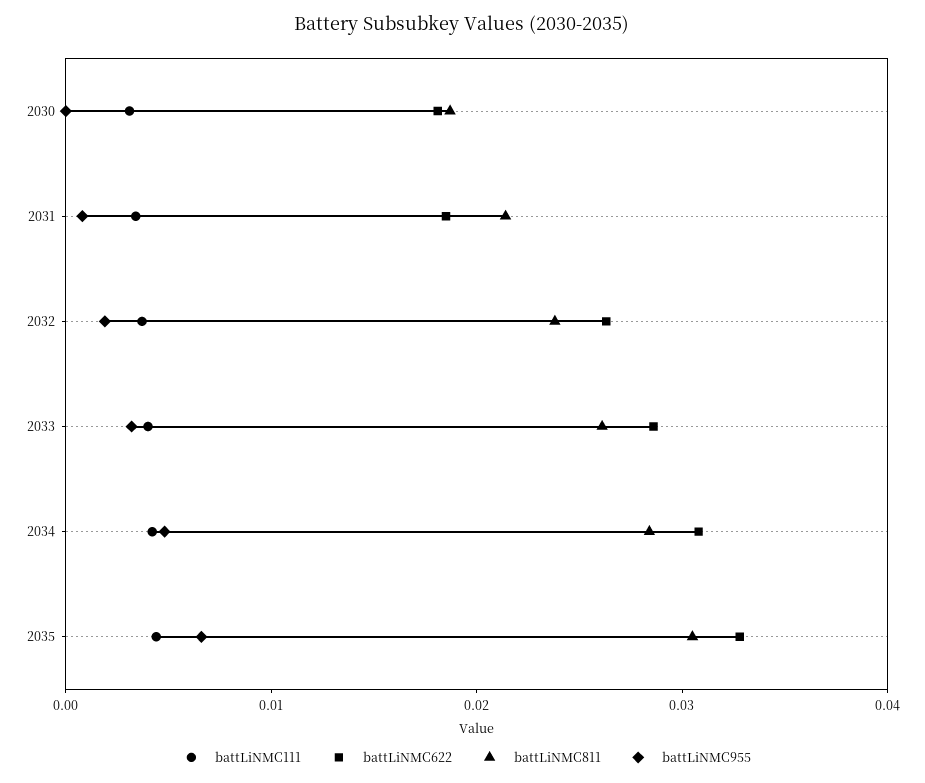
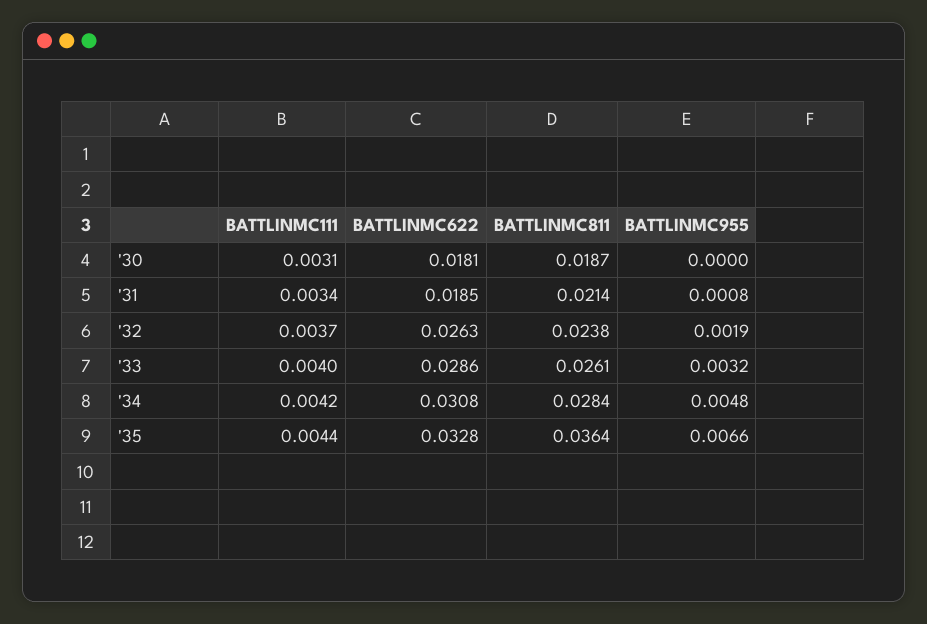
battLiNMC811, 2035: 0.03 -> 0.0364

